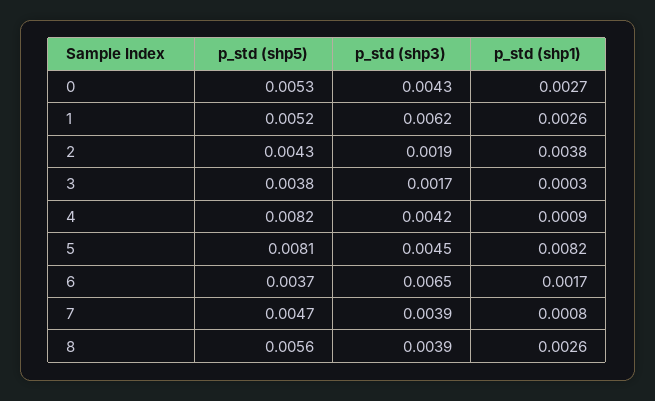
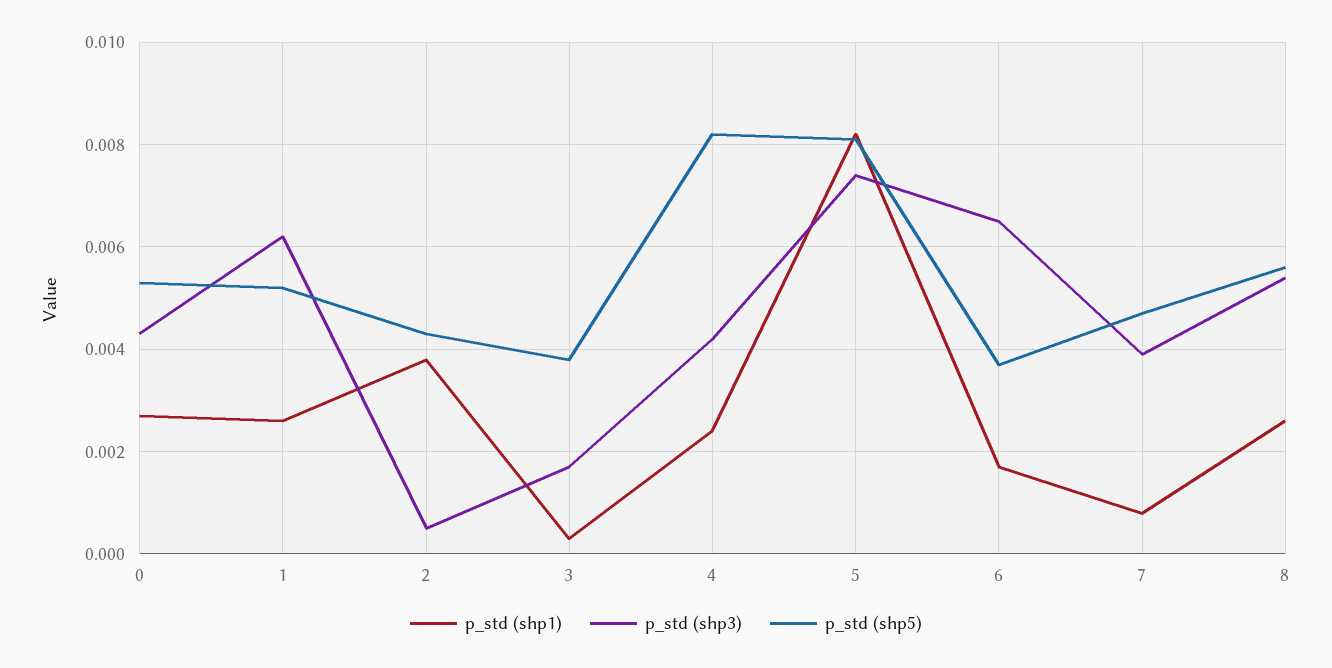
p_std (shp3), 2: 0.0019 -> 0.0005
p_std (shp1), 4: 0.0009 -> 0.0025
p_std (shp3), 5: 0.0045 -> 0.0075
p_std (shp3), 8: 0.0039 -> 0.0055

